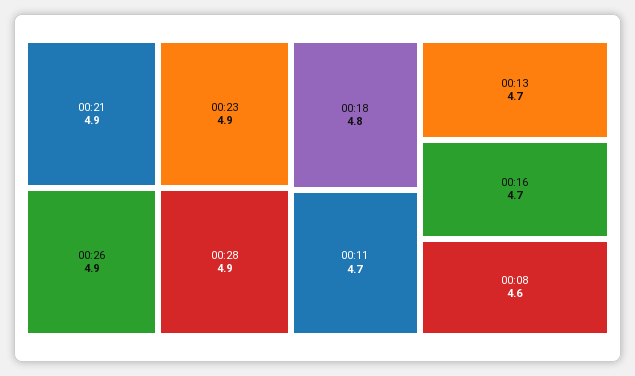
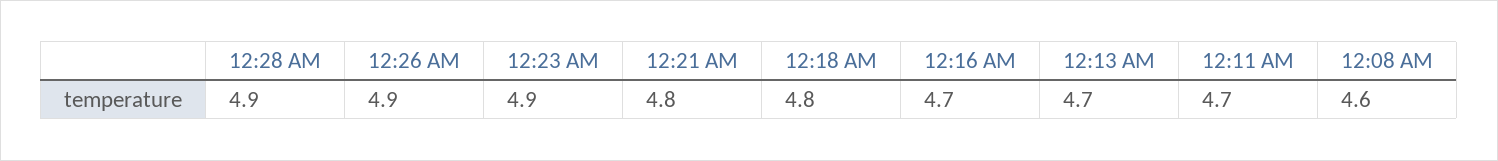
00:21: 4.9 -> 4.8

